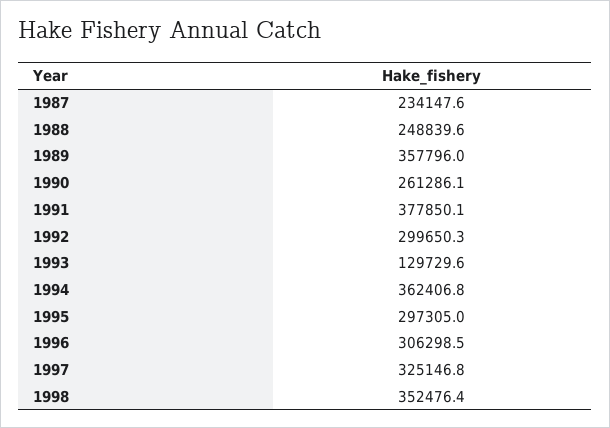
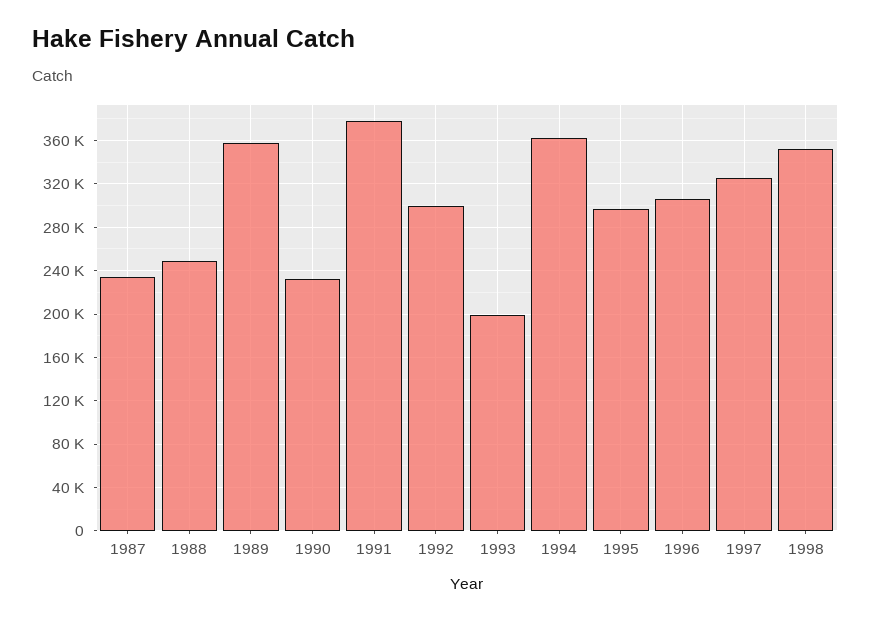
1990: 261286.1 -> 230000
1993: 129729.6 -> 200000

